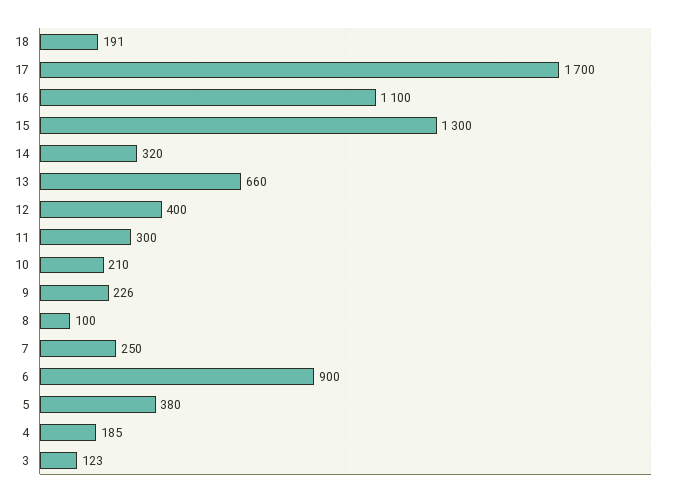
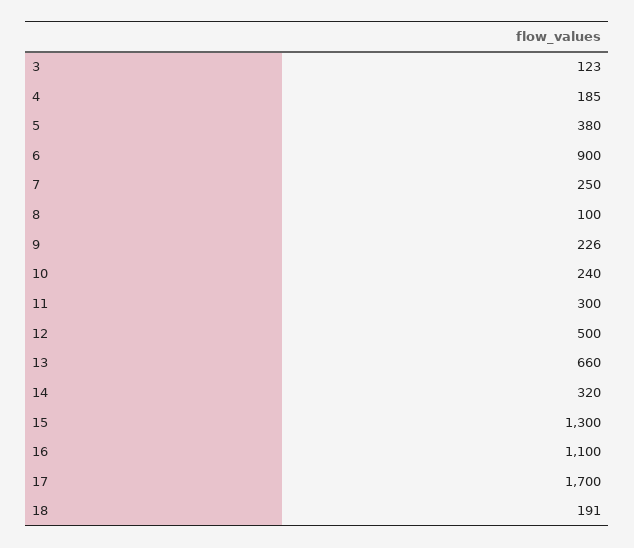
12: 400 -> 500
10: 210 -> 240

